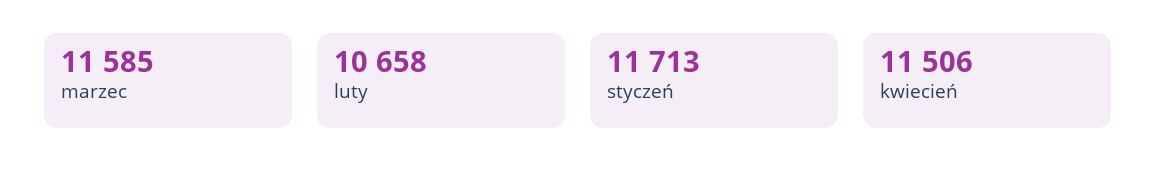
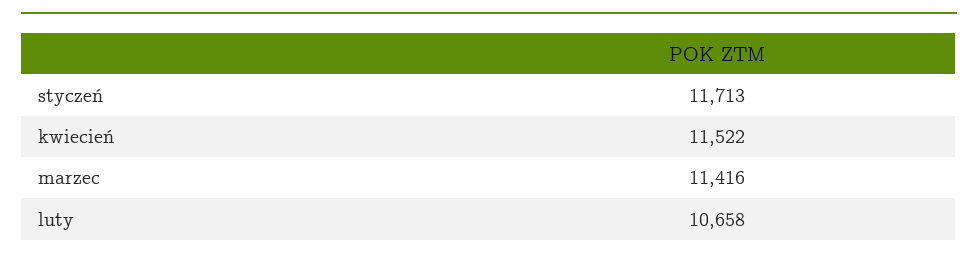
marzec: 11585 -> 11416
kwiecień: 11506 -> 11522

